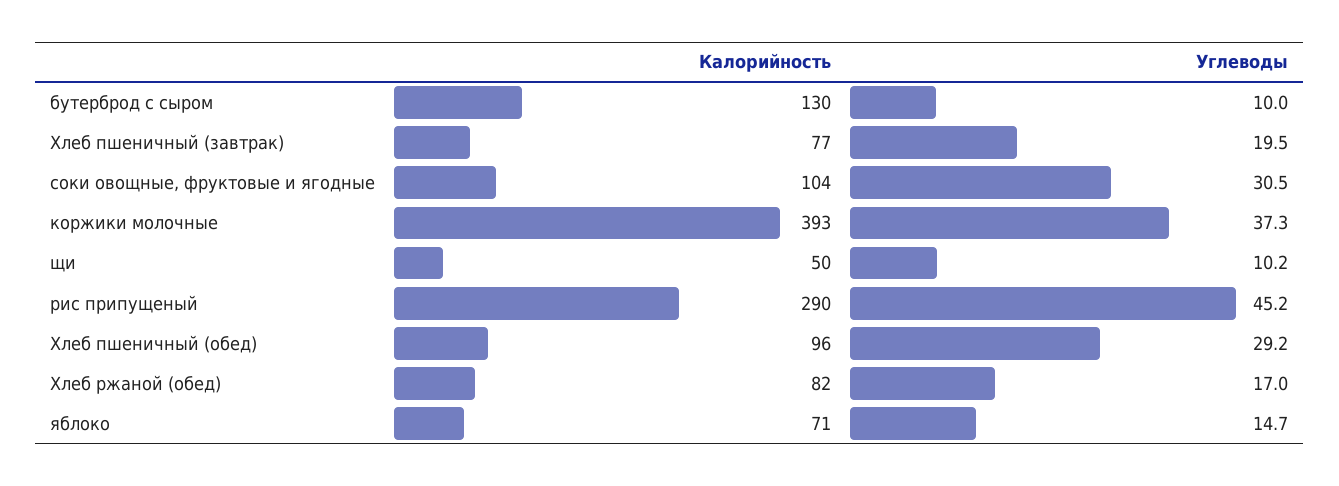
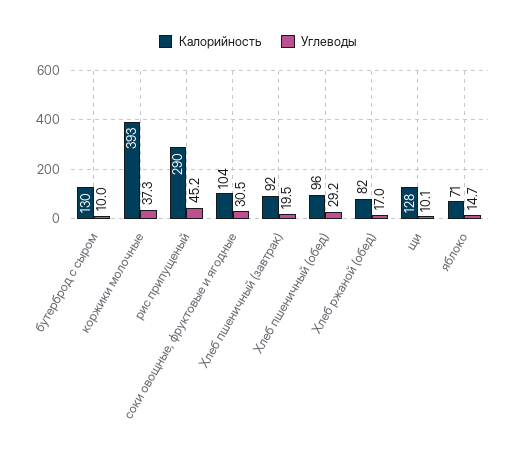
Калорийность, Хлеб пшеничный (завтрак): 77 -> 92
Калорийность, щи: 50 -> 128
Углеводы, щи: 10.2 -> 10.1

